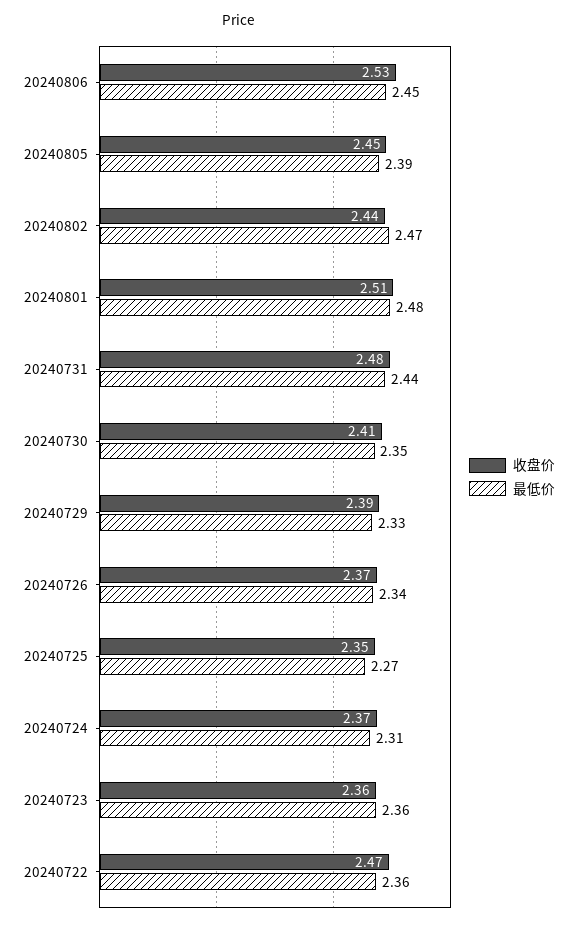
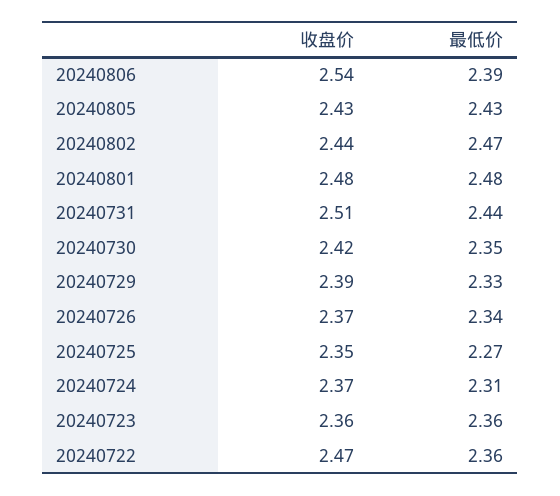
收盘价, 20240806: 2.53 -> 2.54
最低价, 20240806: 2.45 -> 2.39
收盘价, 20240805: 2.45 -> 2.43
最低价, 20240805: 2.39 -> 2.43
收盘价, 20240801: 2.51 -> 2.48
收盘价, 20240731: 2.48 -> 2.51
收盘价, 20240730: 2.41 -> 2.42

